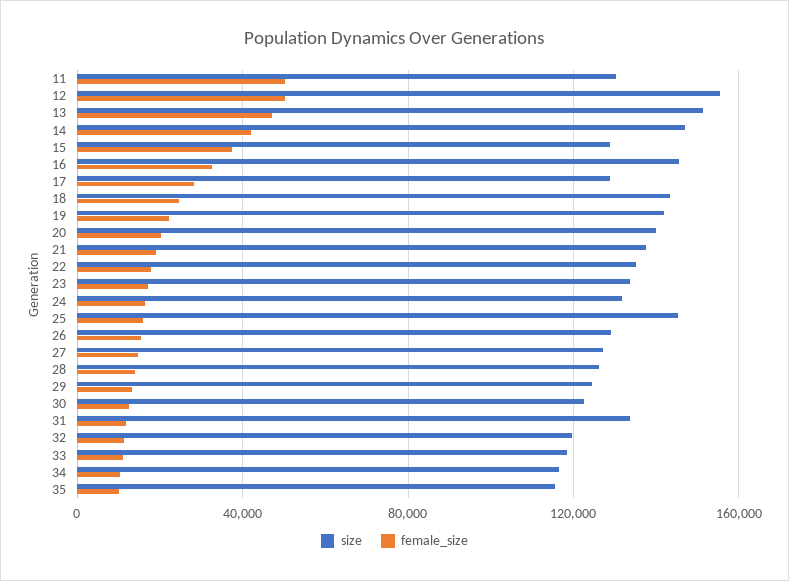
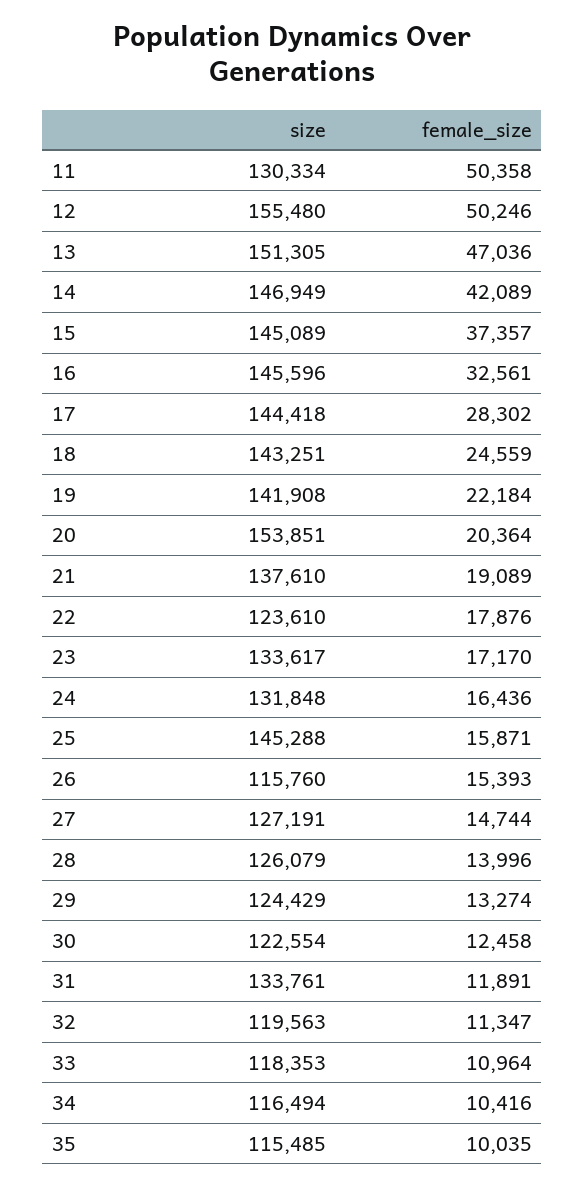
size, 15: 130000 -> 145089
size, 17: 130000 -> 144418
size, 20: 140000 -> 153851
size, 22: 135000 -> 123610
size, 26: 130000 -> 115760

